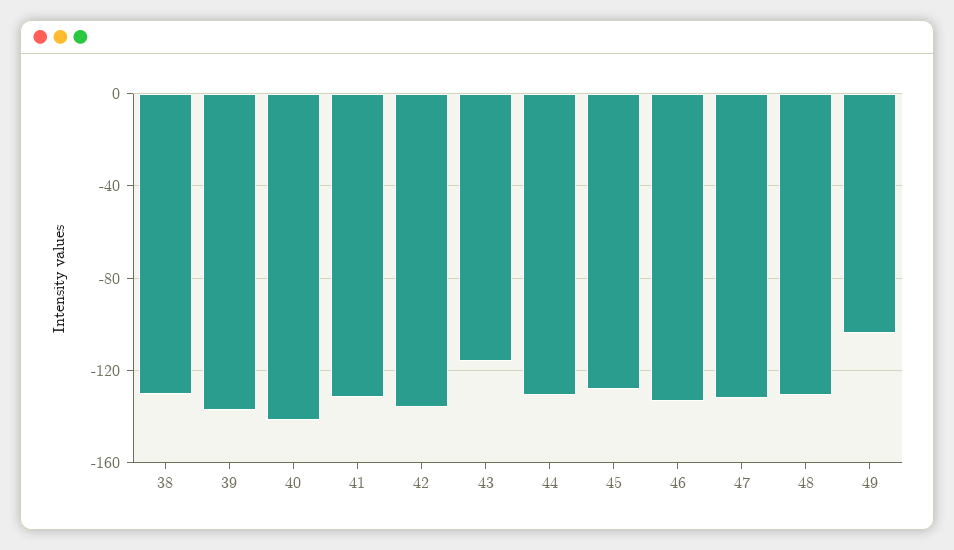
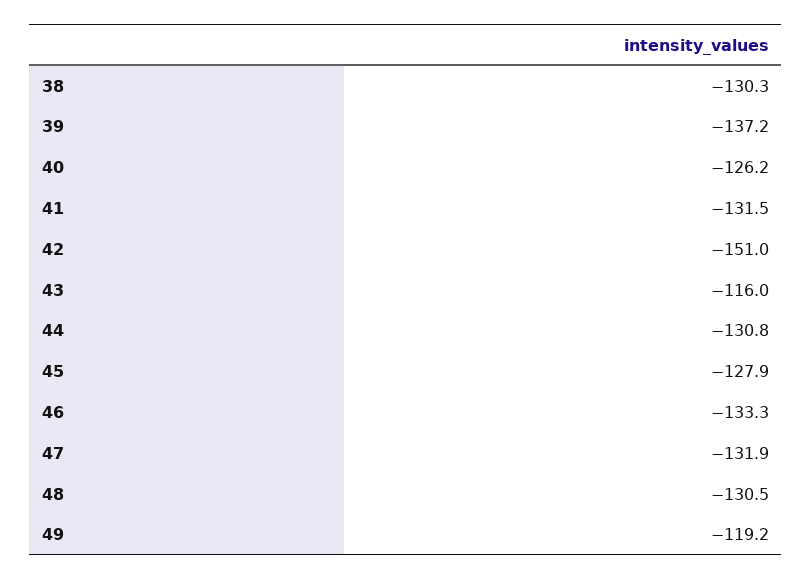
40: -140 -> -126.2
42: -135 -> -151
49: -105 -> -119.2

